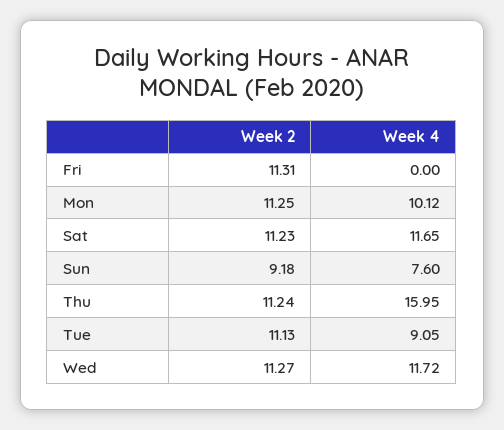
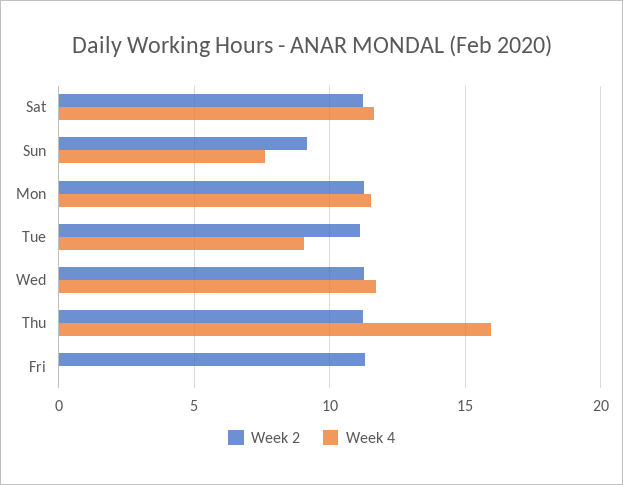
Week 4, Mon: 10.12 -> 11.5

